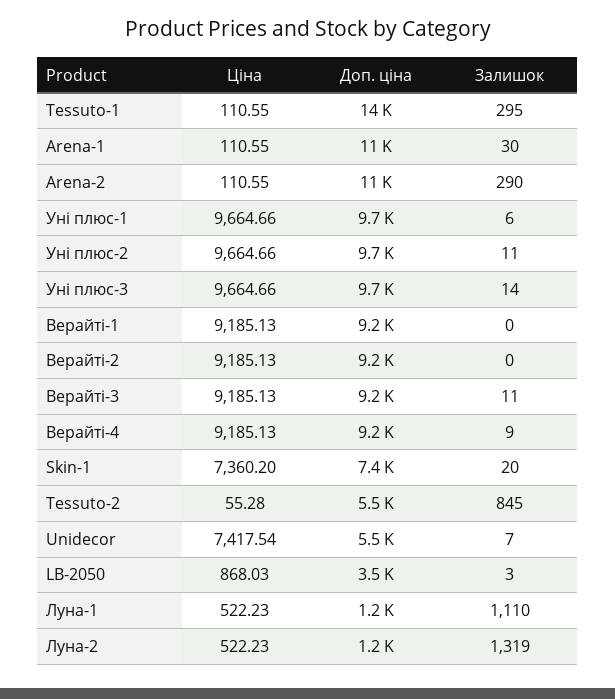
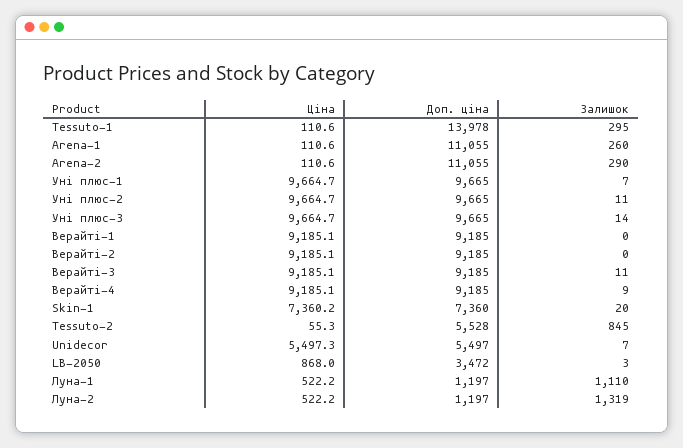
Залишок, Arena-1: 30 -> 260
Залишок, Уні плюс-1: 6 -> 7
Ціна, Unidecor: 7417.54 -> 5497.3

